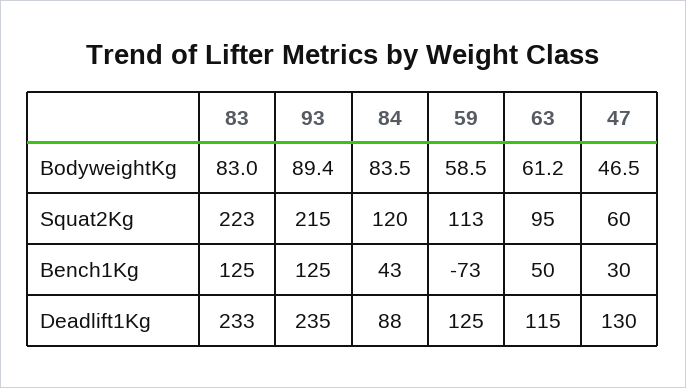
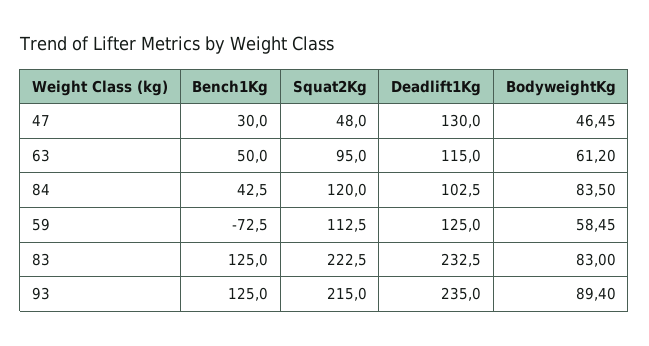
47, Squat2Kg: 60 -> 48
84, Deadlift1Kg: 88 -> 102.5

